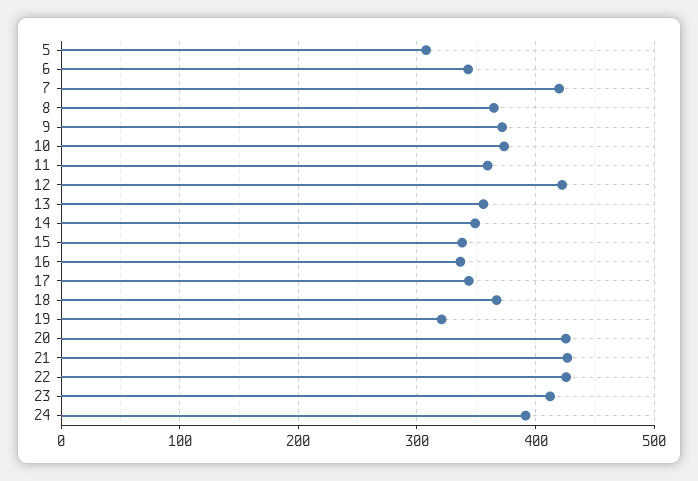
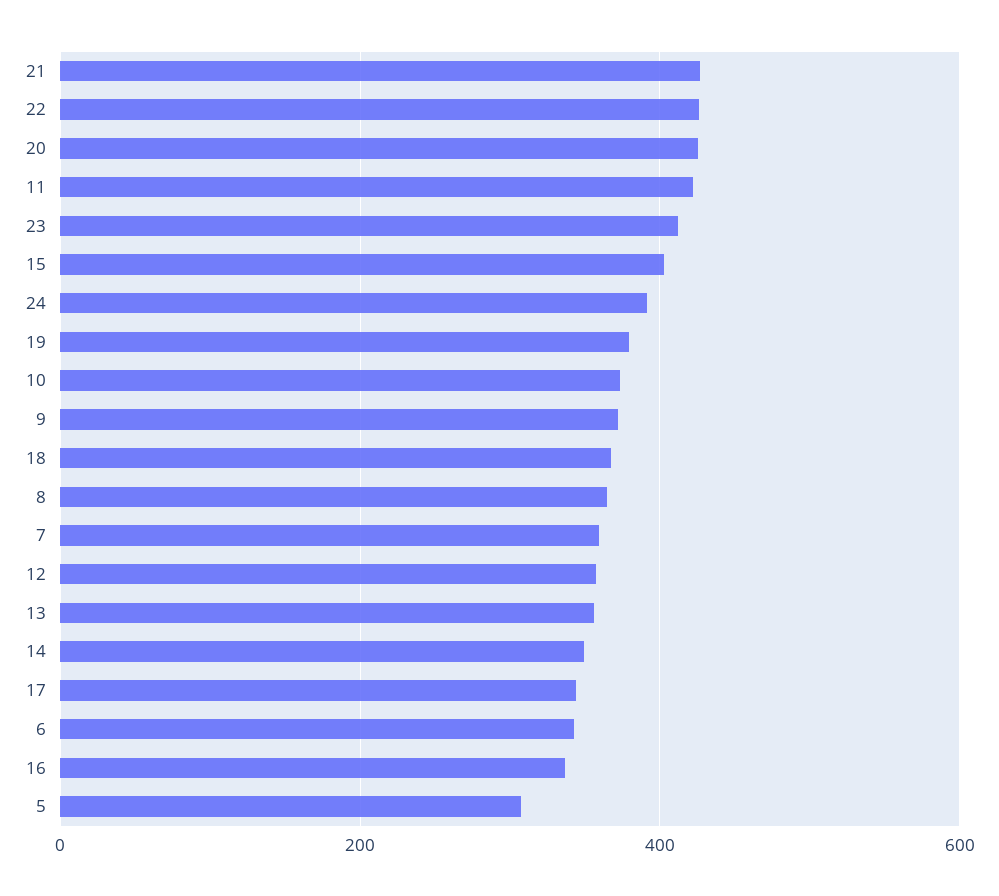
7: 420 -> 360
11: 360 -> 420
12: 420 -> 360
15: 340 -> 400
19: 320 -> 380

